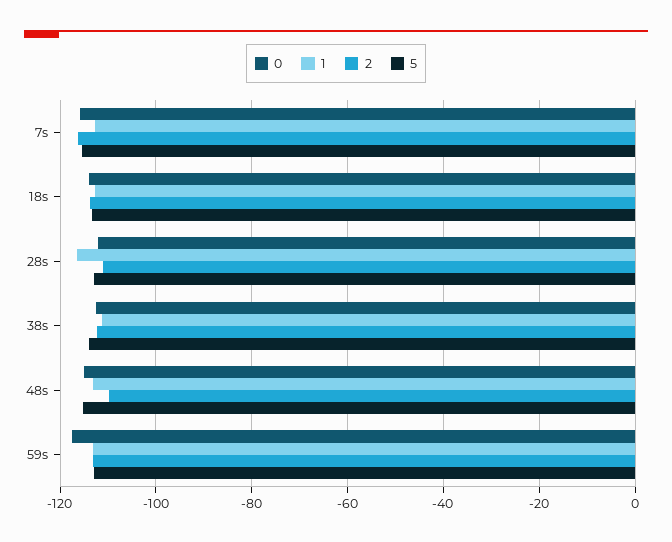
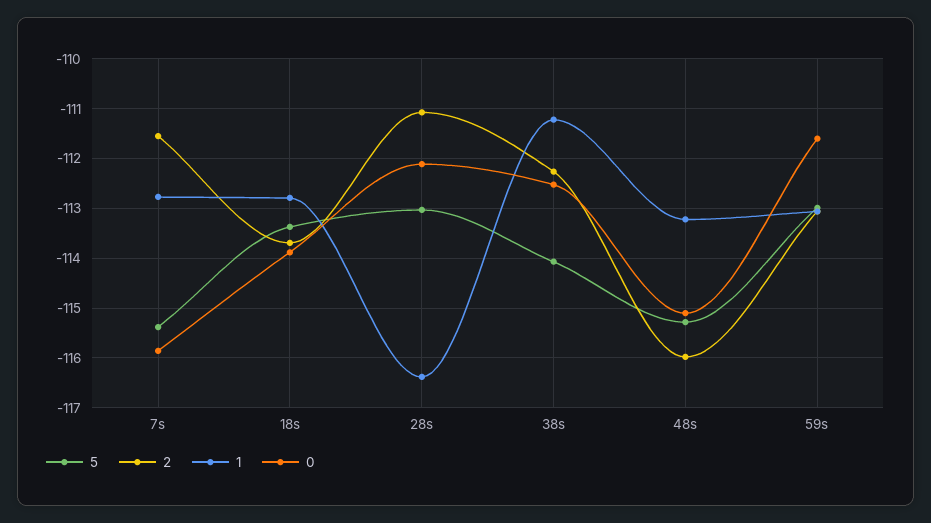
2, 7s: -116 -> -111.6
2, 48s: -110 -> -116
0, 59s: -118 -> -111.6

